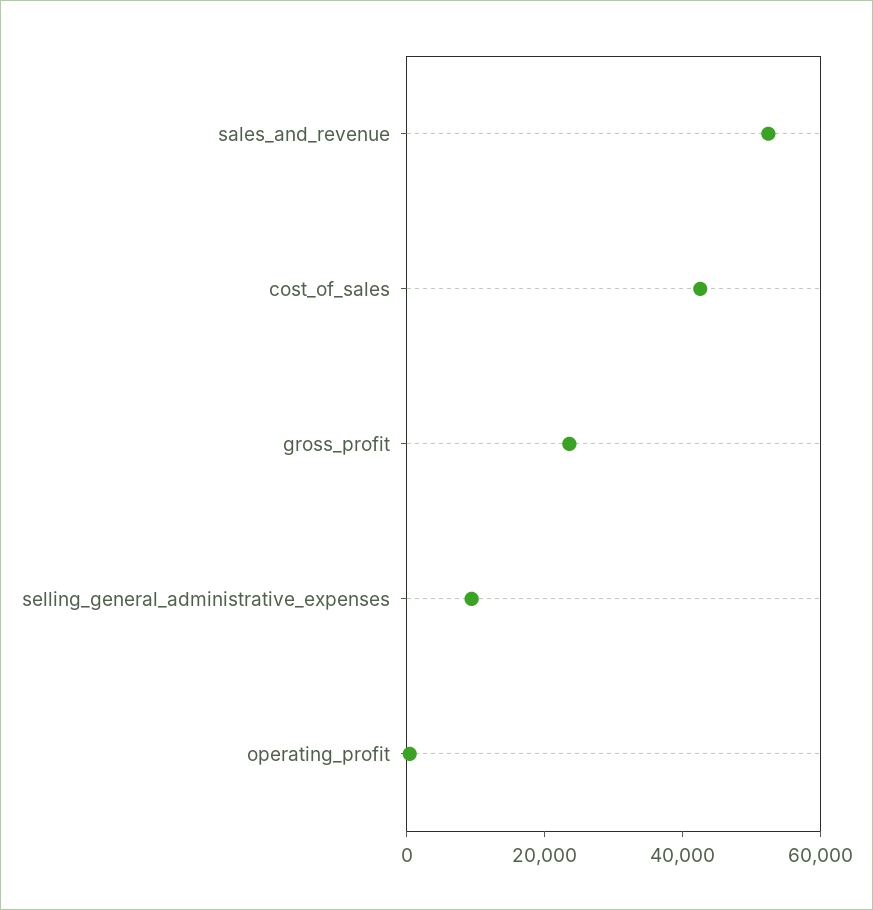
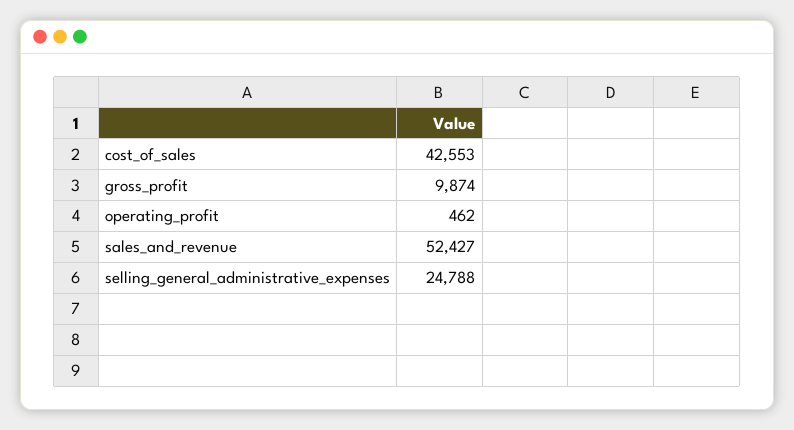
gross_profit: 25000 -> 9874
selling_general_administrative_expenses: 10000 -> 24788

